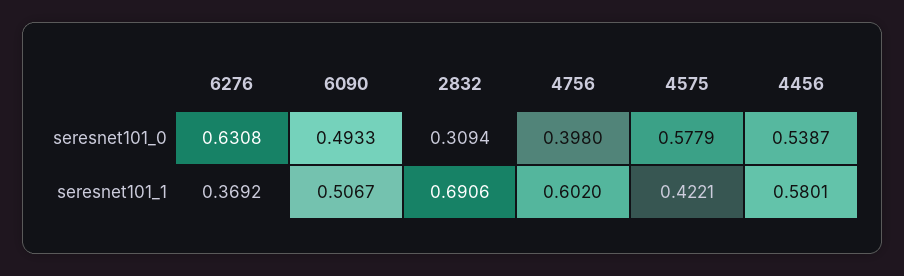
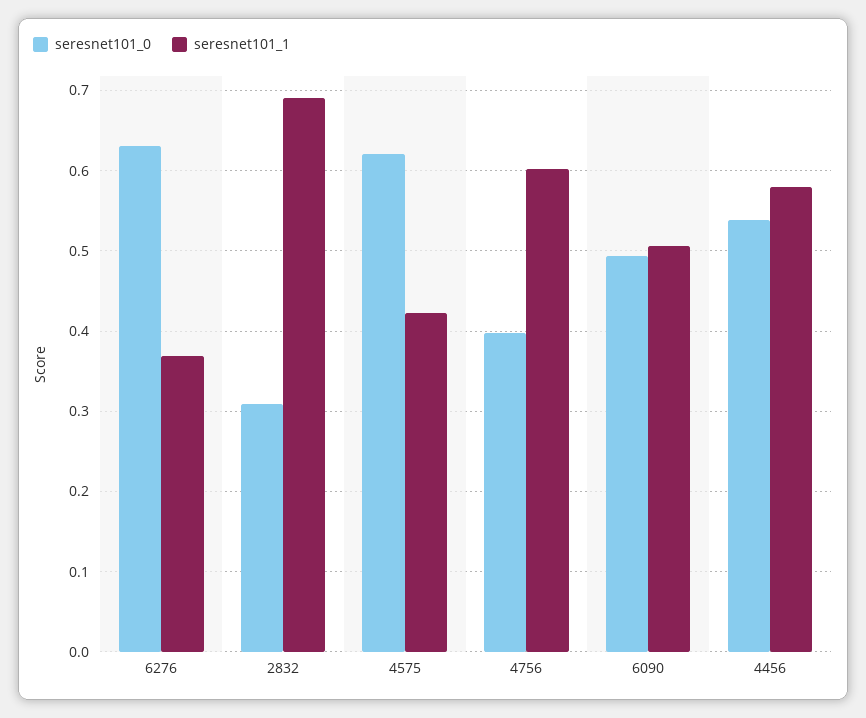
seresnet101_0, 4575: 0.5779 -> 0.62

